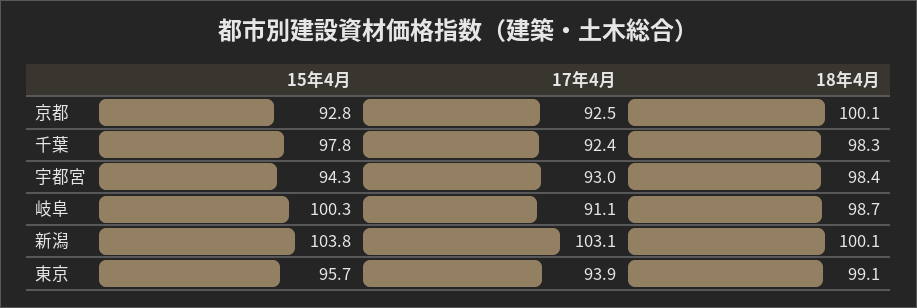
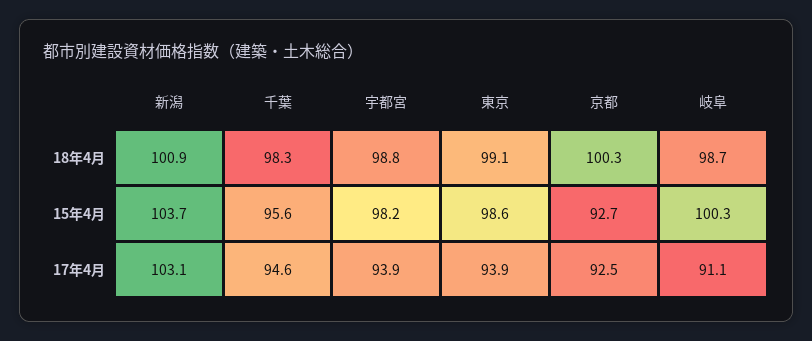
15年4月, 京都: 92.8 -> 92.7
18年4月, 京都: 100.1 -> 100.3
15年4月, 千葉: 97.8 -> 95.6
17年4月, 千葉: 92.4 -> 94.6
15年4月, 宇都宮: 94.3 -> 98.2
17年4月, 宇都宮: 93 -> 93.9
18年4月, 宇都宮: 98.4 -> 98.8
15年4月, 新潟: 103.8 -> 103.7
18年4月, 新潟: 100.1 -> 100.9
15年4月, 東京: 95.7 -> 98.6

